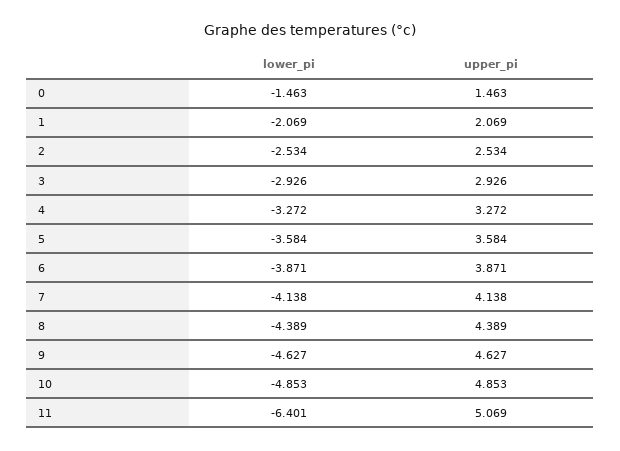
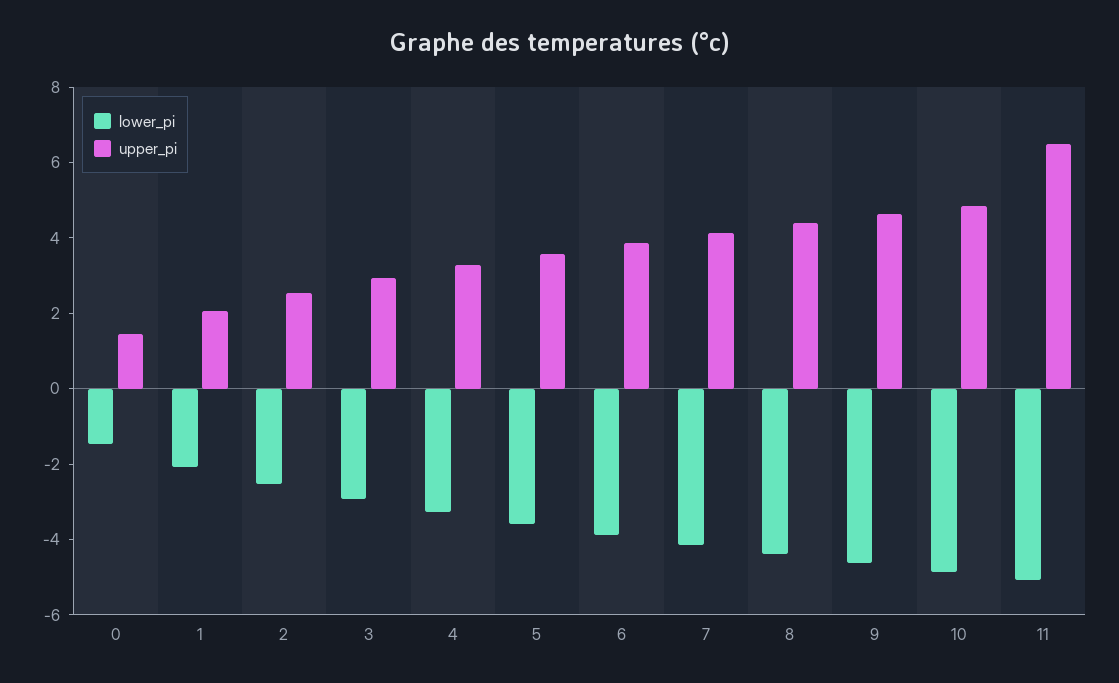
lower_pi, 11: -6.401 -> -5
upper_pi, 11: 5.069 -> 6.5

